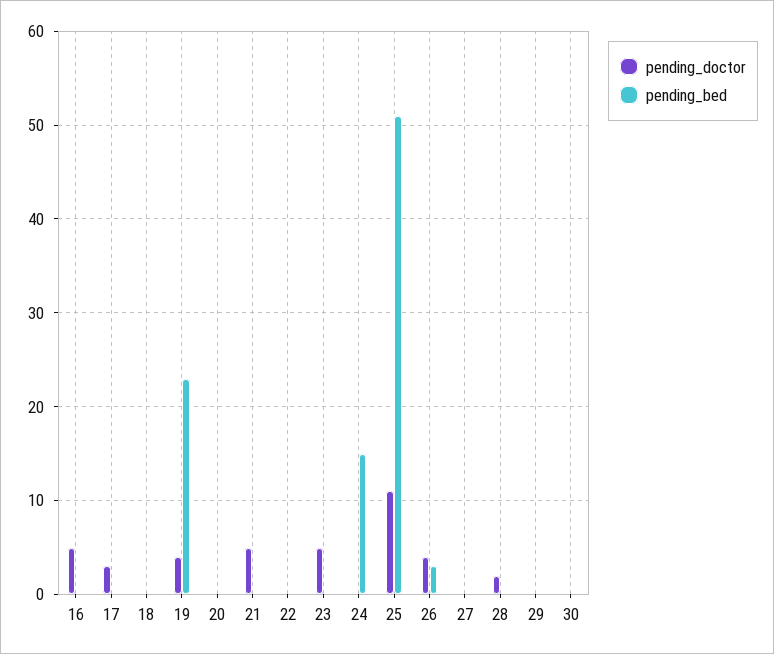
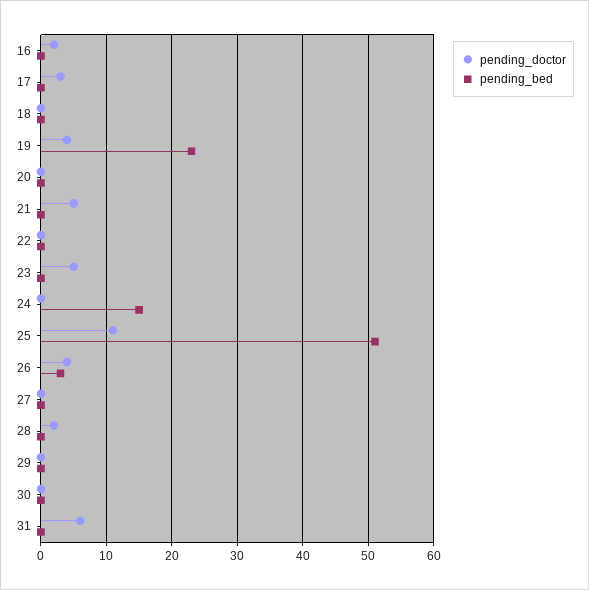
pending_doctor, 16: 5 -> 2
pending_doctor, 31: none -> 6
pending_bed, 31: none -> 0

